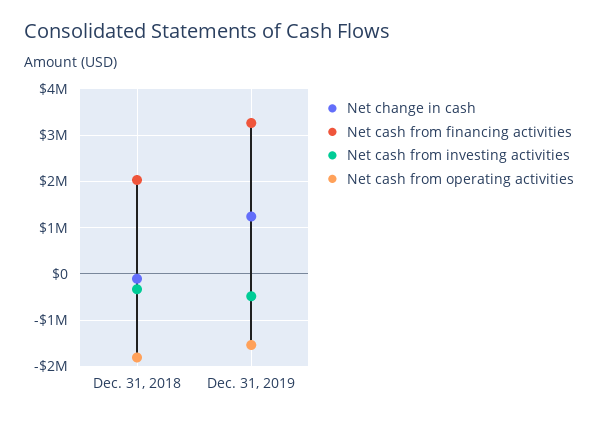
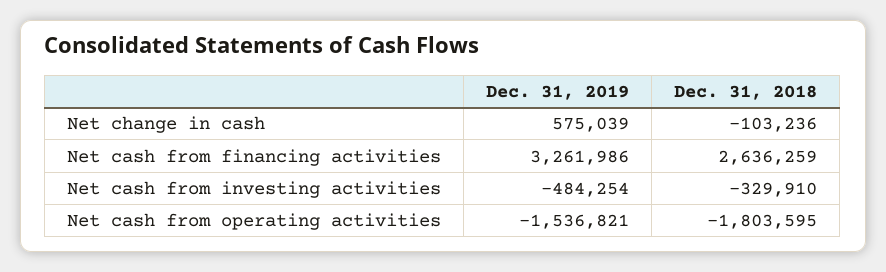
Net cash from financing activities, Dec. 31, 2018: 2000000 -> 2636259
Net change in cash, Dec. 31, 2019: 1200000 -> 575039

